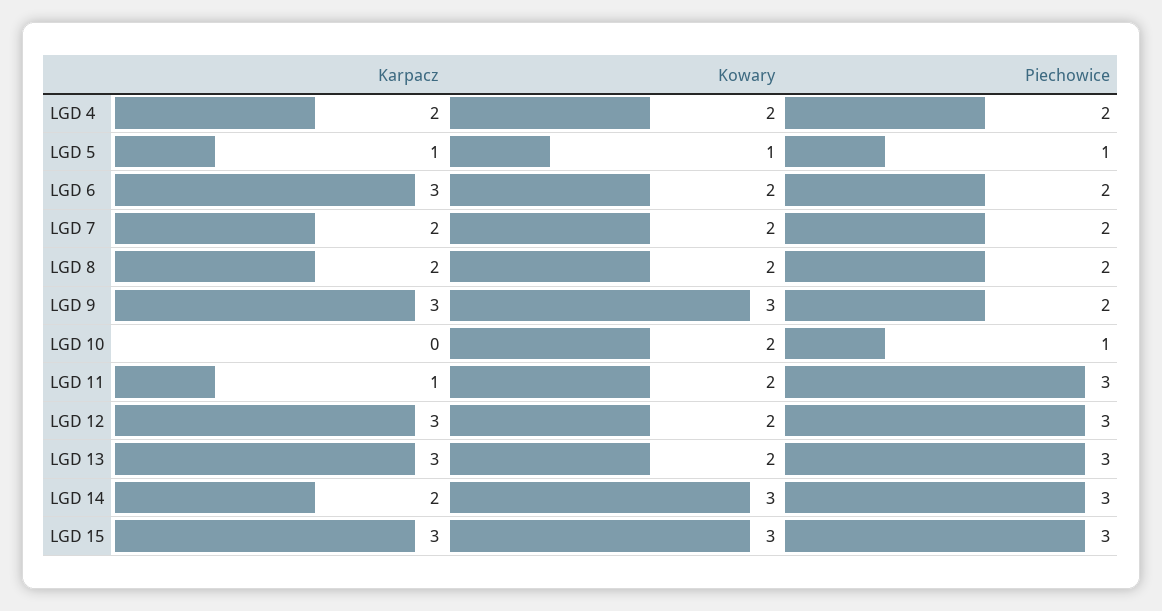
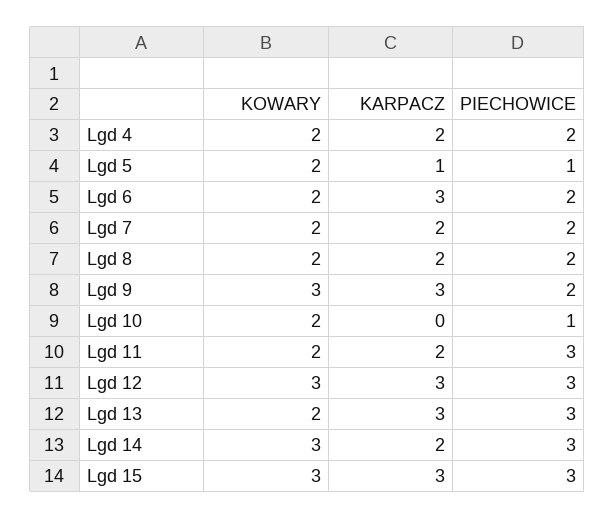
Kowary, LGD 5: 1 -> 2
Karpacz, LGD 11: 1 -> 2
Kowary, LGD 12: 2 -> 3

